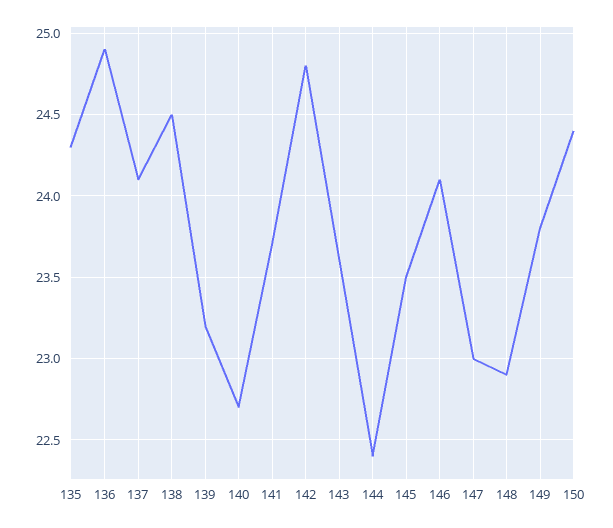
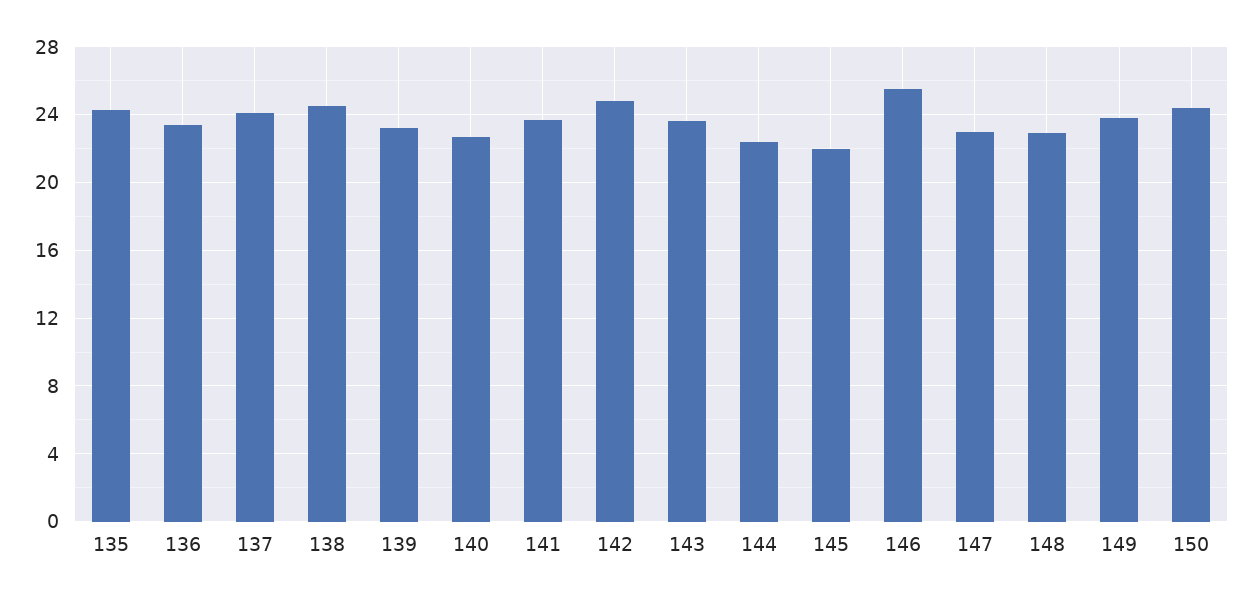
136: 24.9 -> 23.5
145: 23.5 -> 22
146: 24.1 -> 25.5

